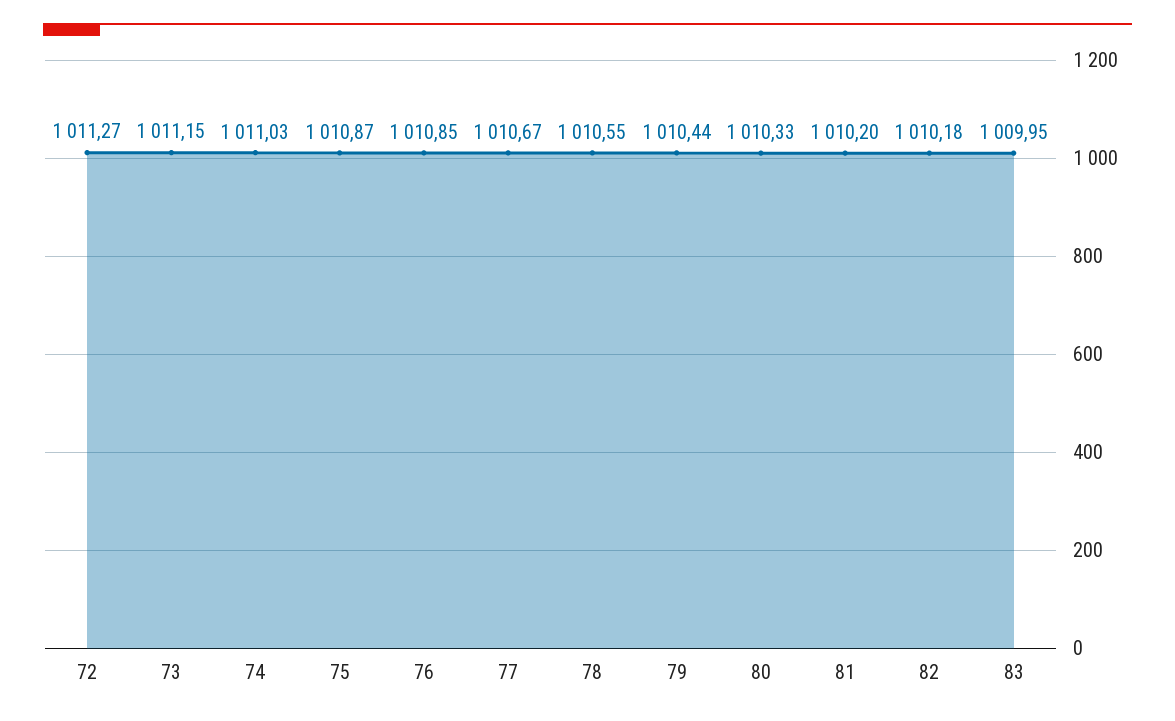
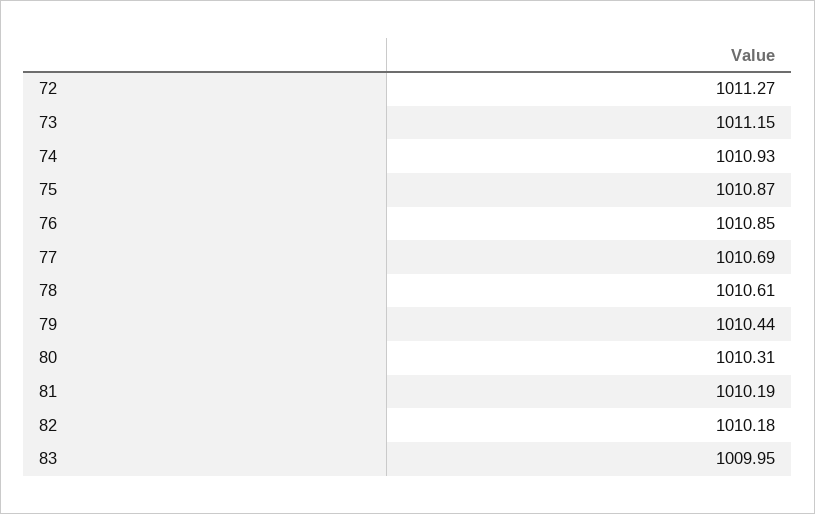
74: 1011.03 -> 1010.93
77: 1010.67 -> 1010.69
78: 1010.55 -> 1010.61
80: 1010.33 -> 1010.31
81: 1010.2 -> 1010.19

